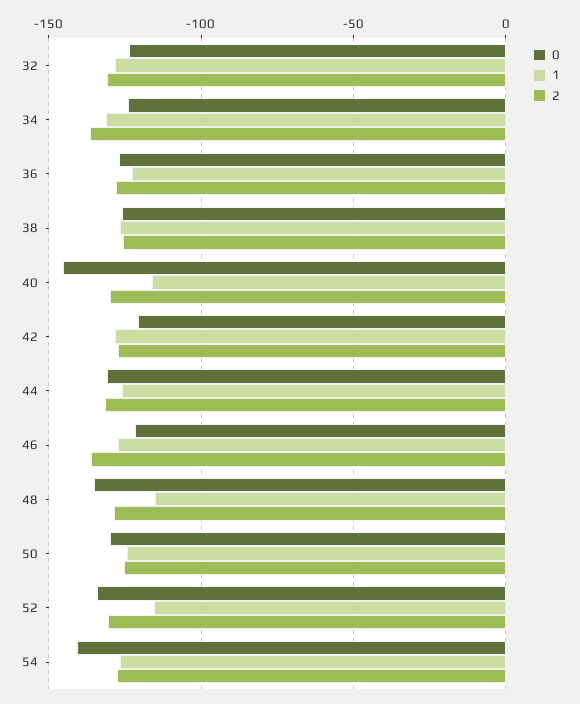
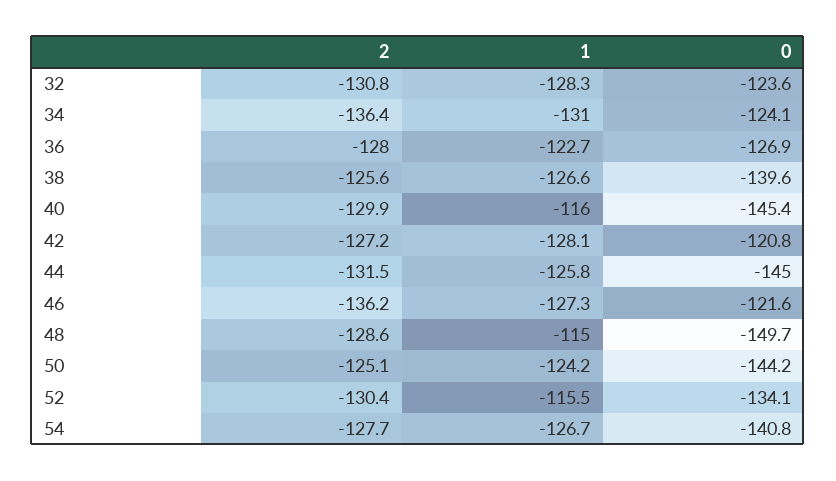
0, 38: -125 -> -139.6
0, 44: -130 -> -145
0, 48: -135 -> -149.7
0, 50: -130 -> -144.2

